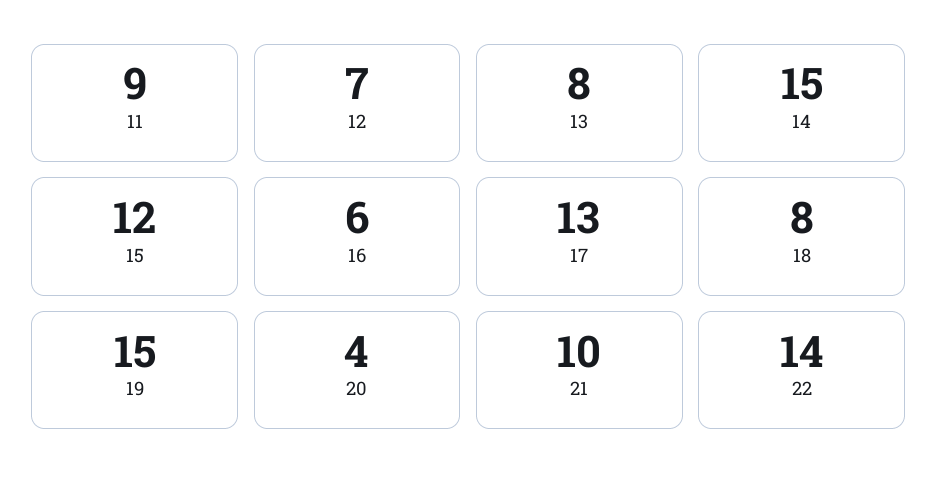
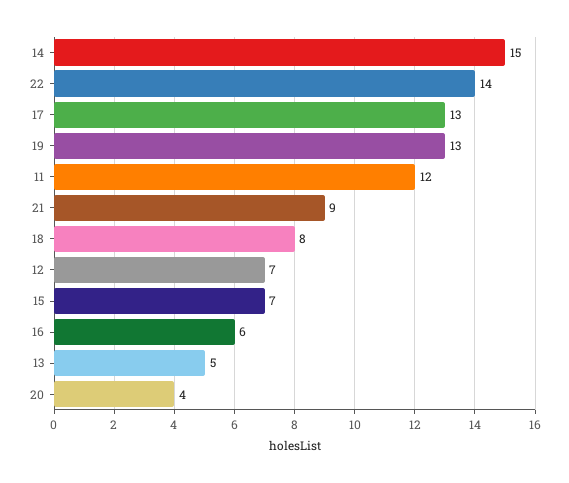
11: 9 -> 12
13: 8 -> 5
15: 12 -> 7
19: 15 -> 13
21: 10 -> 9

